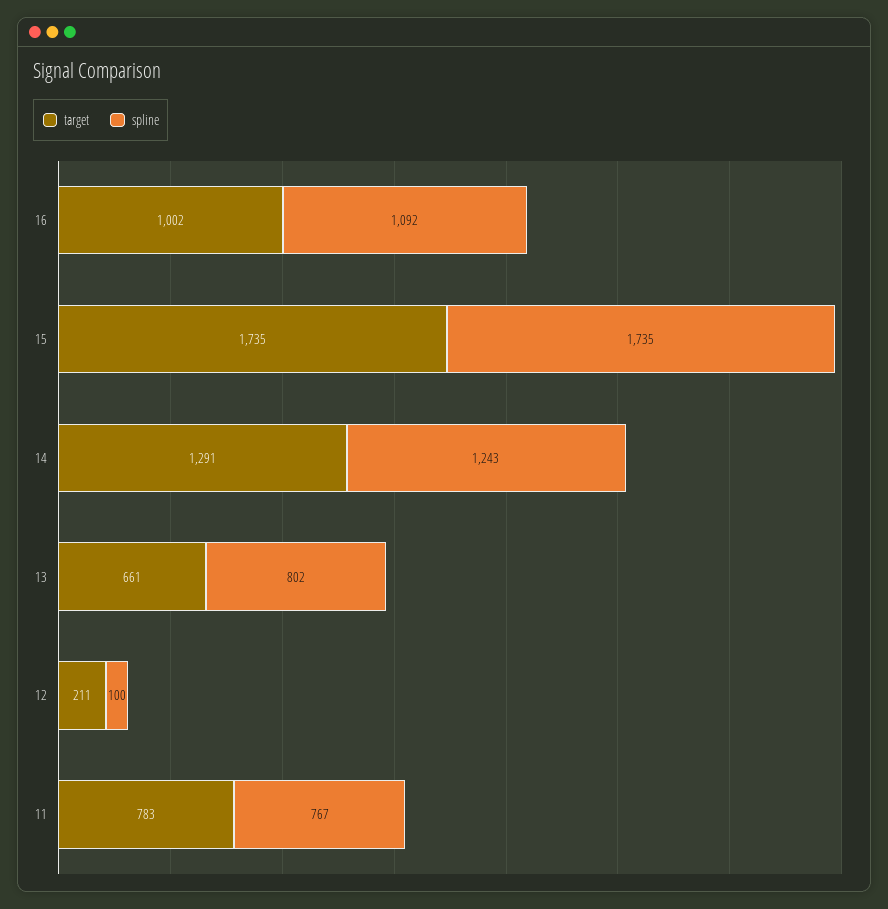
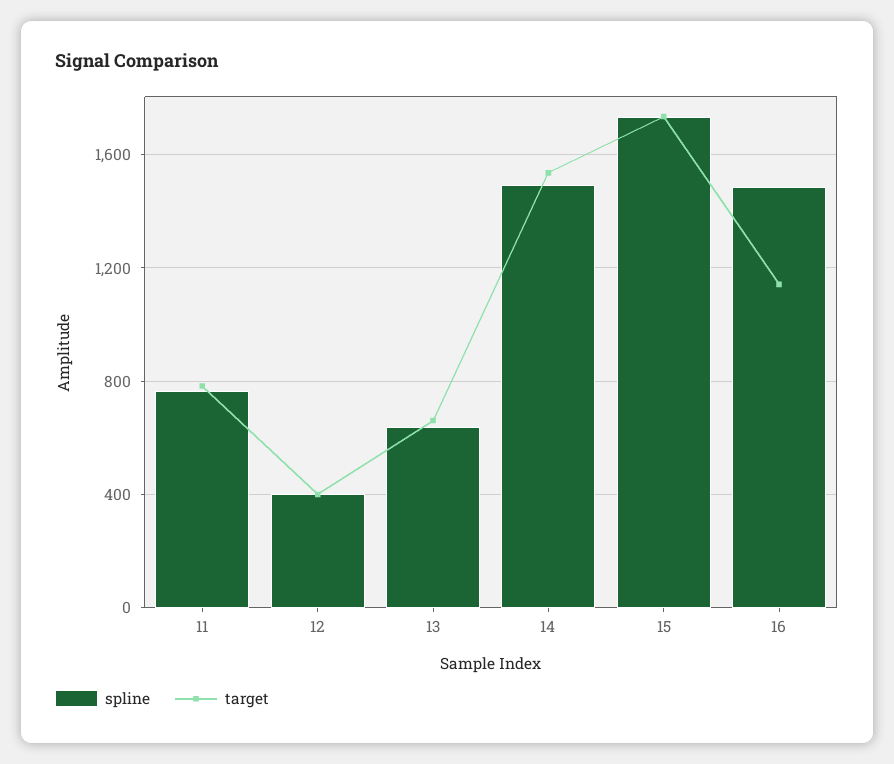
target, 16: 1002 -> 1150
spline, 16: 1092 -> 1500
target, 14: 1291 -> 1550
spline, 14: 1243 -> 1500
spline, 13: 802 -> 650
target, 12: 211 -> 400
spline, 12: 100 -> 400

